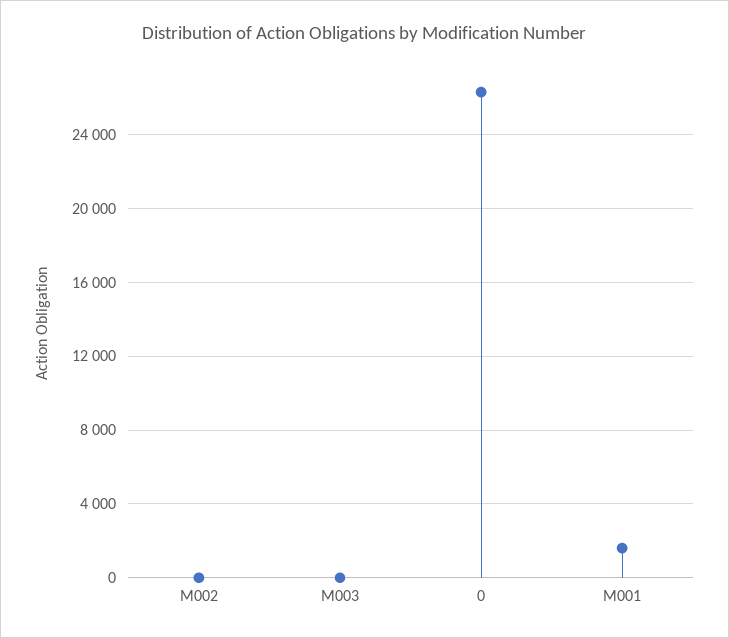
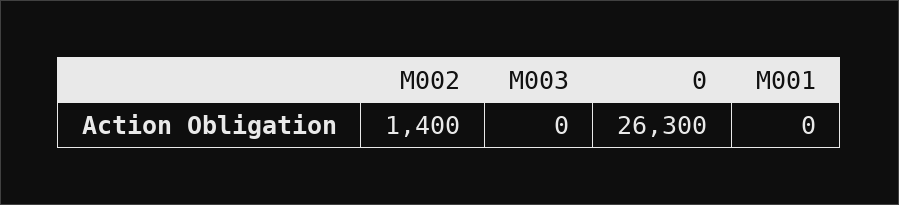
M002: 0 -> 1400
M001: 1500 -> 0

